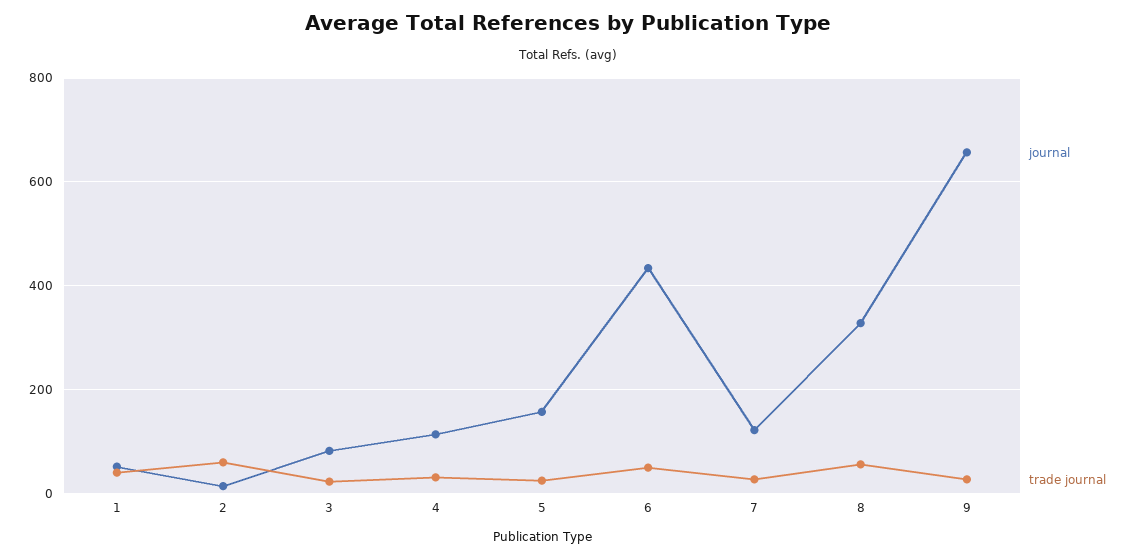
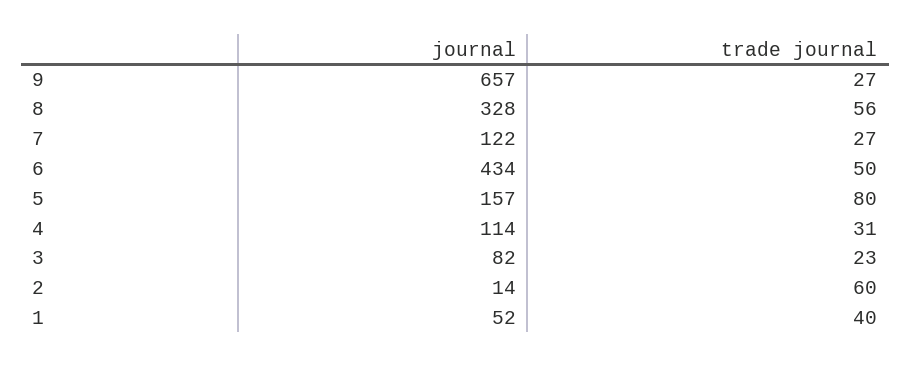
trade journal, 5: 20 -> 80

